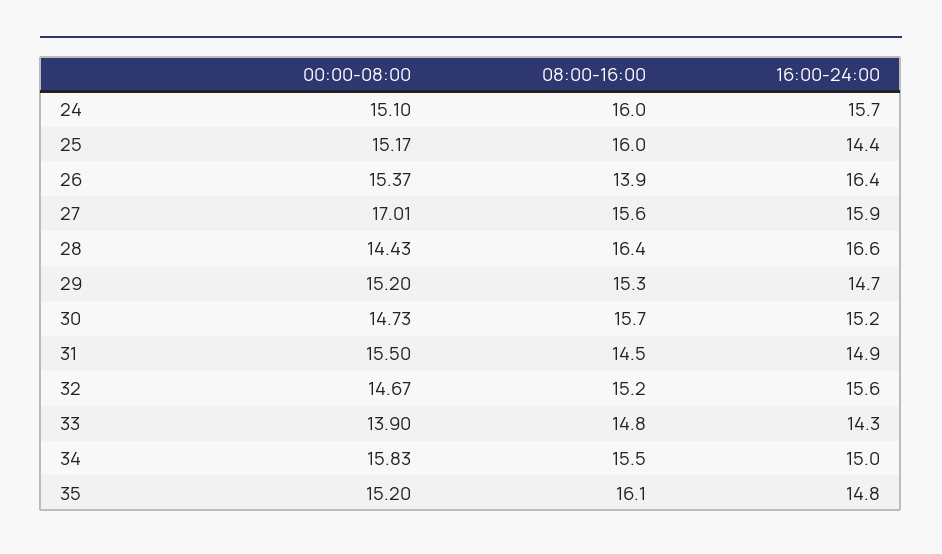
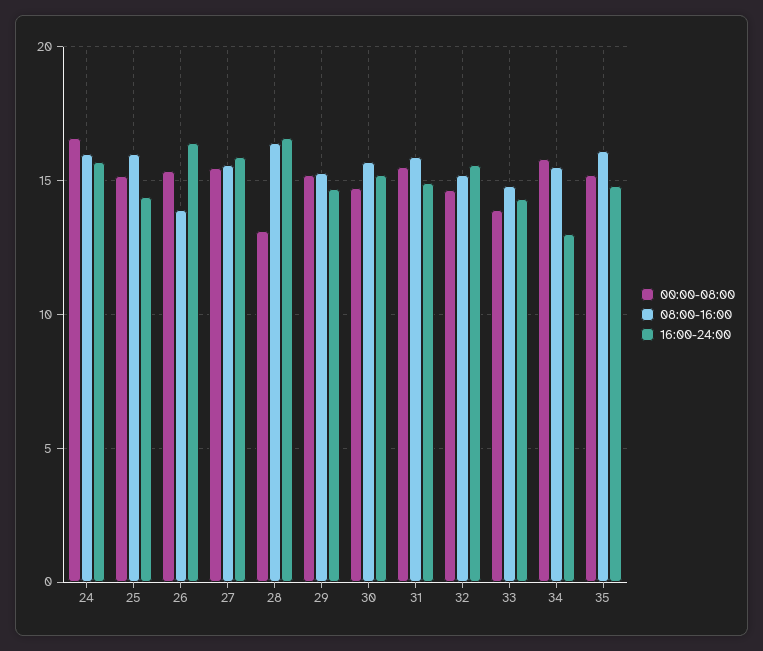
00:00-08:00, 24: 15.1 -> 16.5
00:00-08:00, 27: 17.01 -> 15.5
00:00-08:00, 28: 14.43 -> 13
08:00-16:00, 31: 14.5 -> 16
16:00-24:00, 34: 15 -> 13

